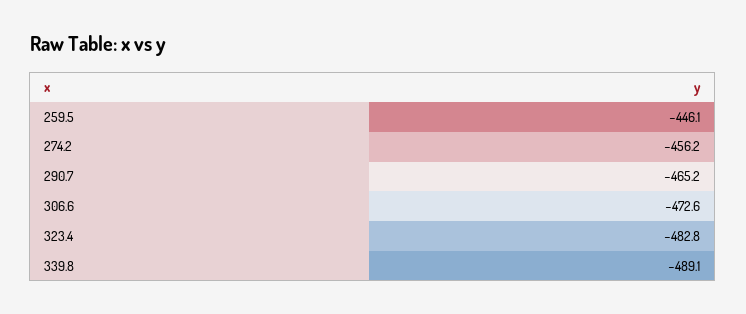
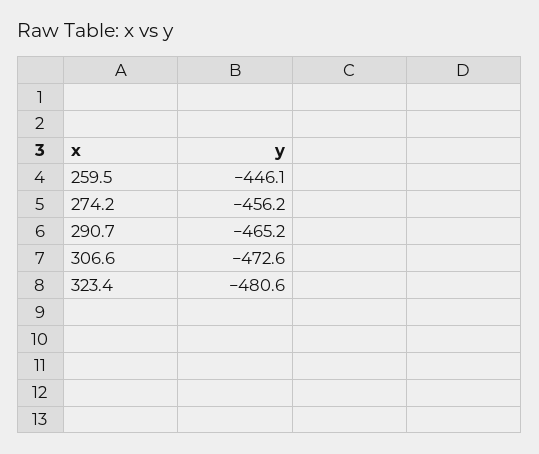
323.4: -482.8 -> -480.6
339.8: -489.1 -> none

